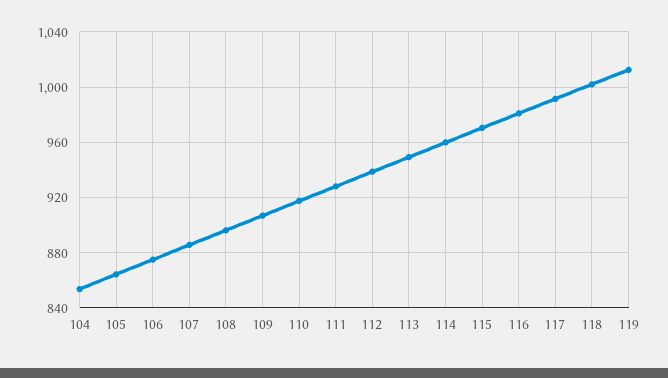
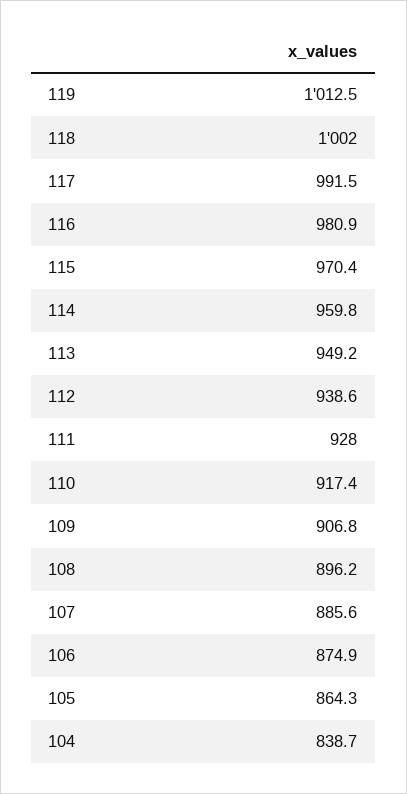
104: 855 -> 838.7

